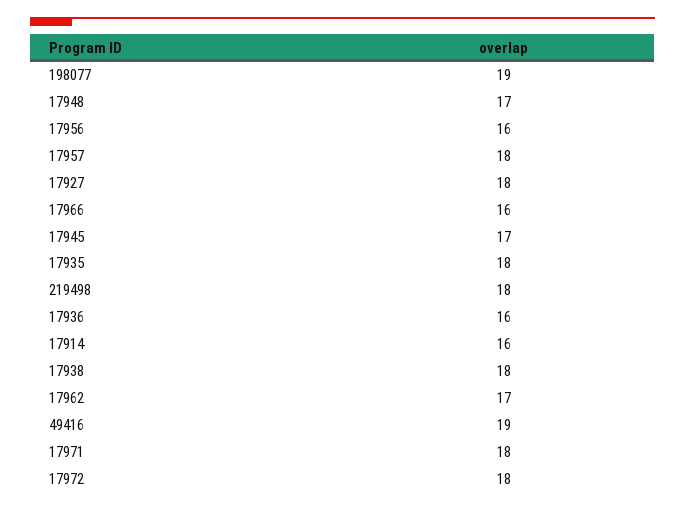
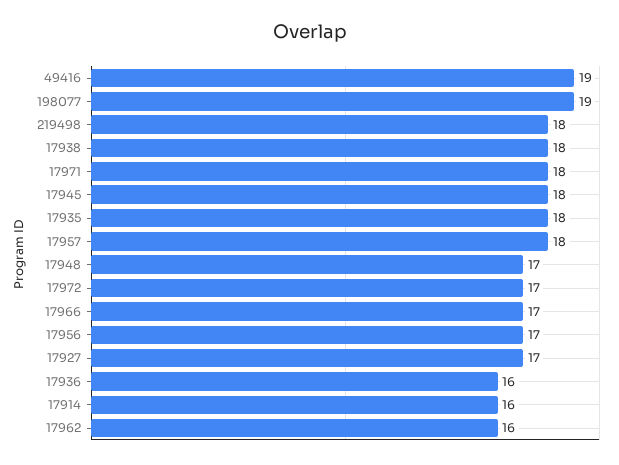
17956: 16 -> 17
17927: 18 -> 17
17966: 16 -> 17
17945: 17 -> 18
17962: 17 -> 16
17972: 18 -> 17

